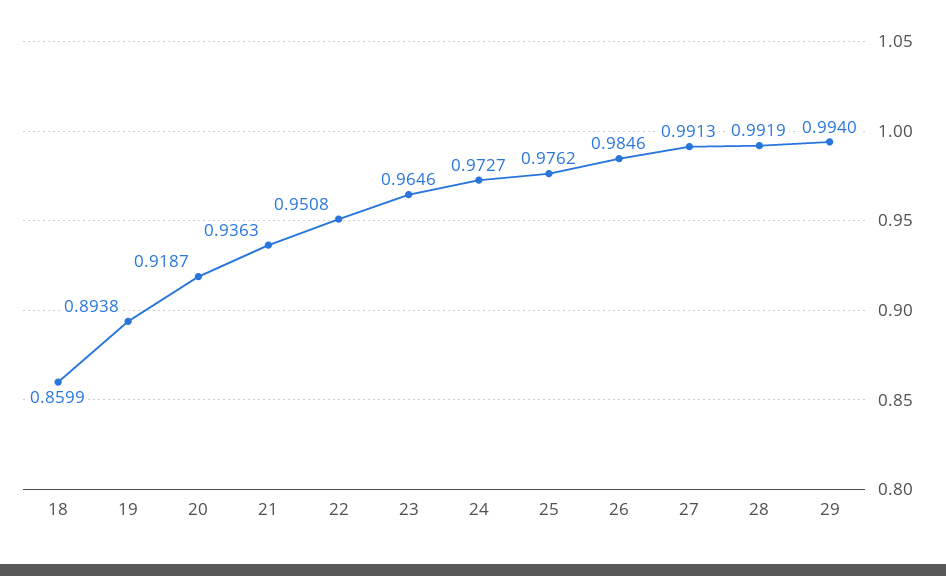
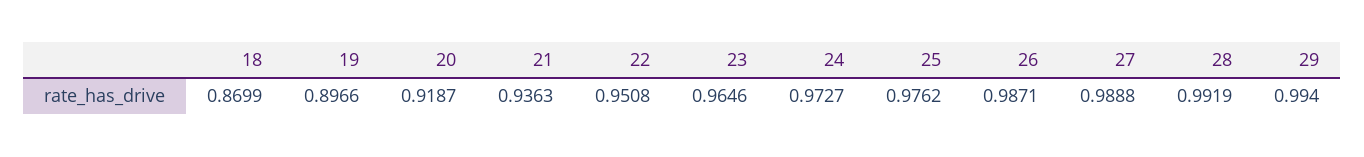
18: 0.8599 -> 0.8699
19: 0.8938 -> 0.8966
26: 0.9846 -> 0.9871
27: 0.9913 -> 0.9888

